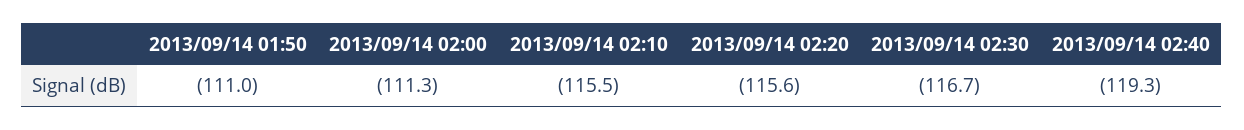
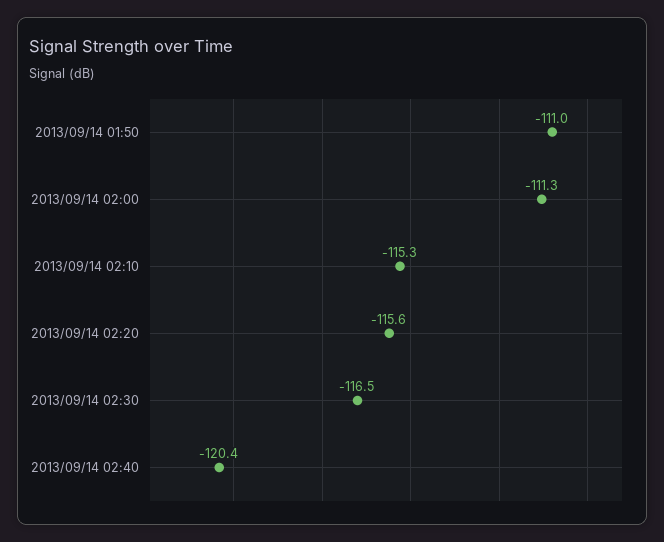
2013/09/14 02:10: -115.5 -> -115.3
2013/09/14 02:30: -116.7 -> -116.5
2013/09/14 02:40: -119.3 -> -120.4

